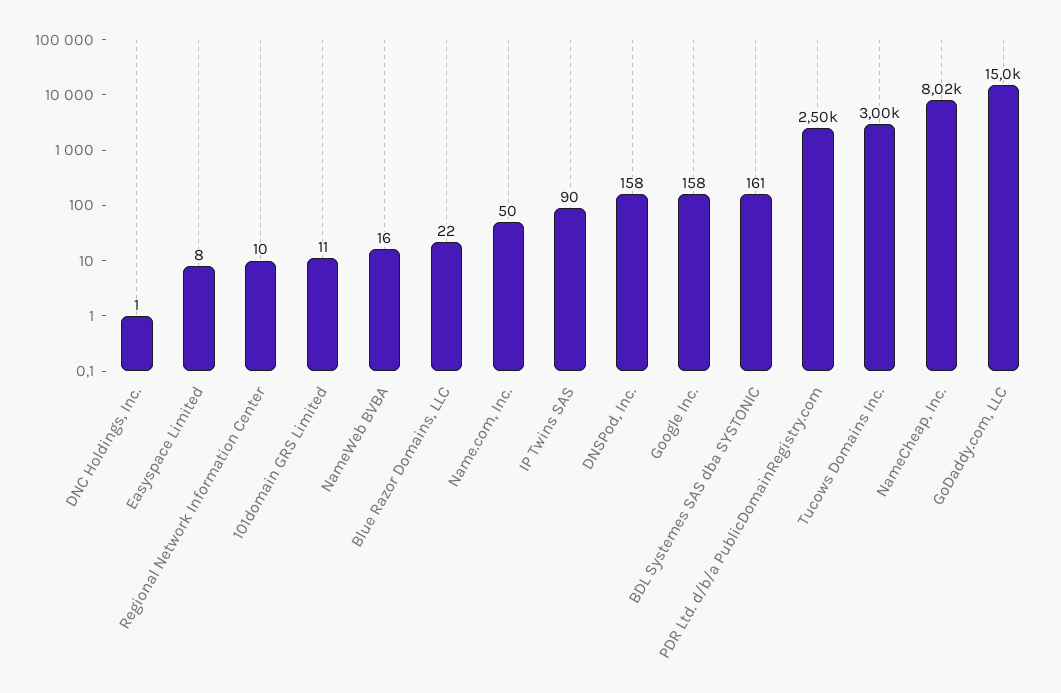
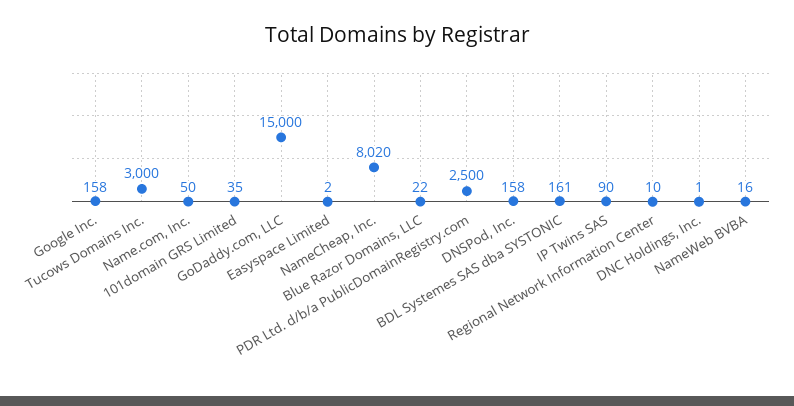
Easyspace Limited: 8 -> 2
101domain GRS Limited: 11 -> 35

